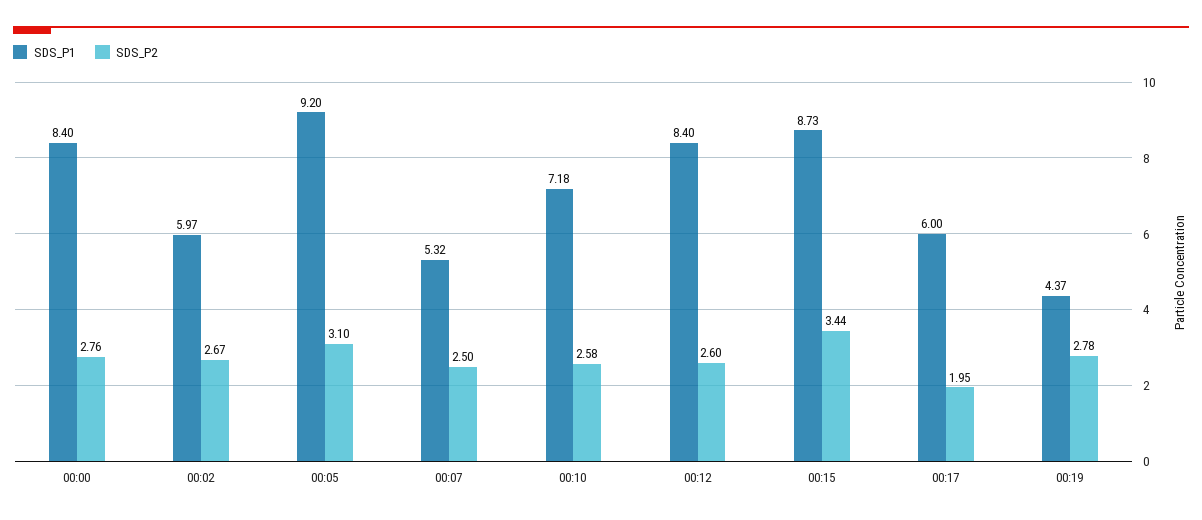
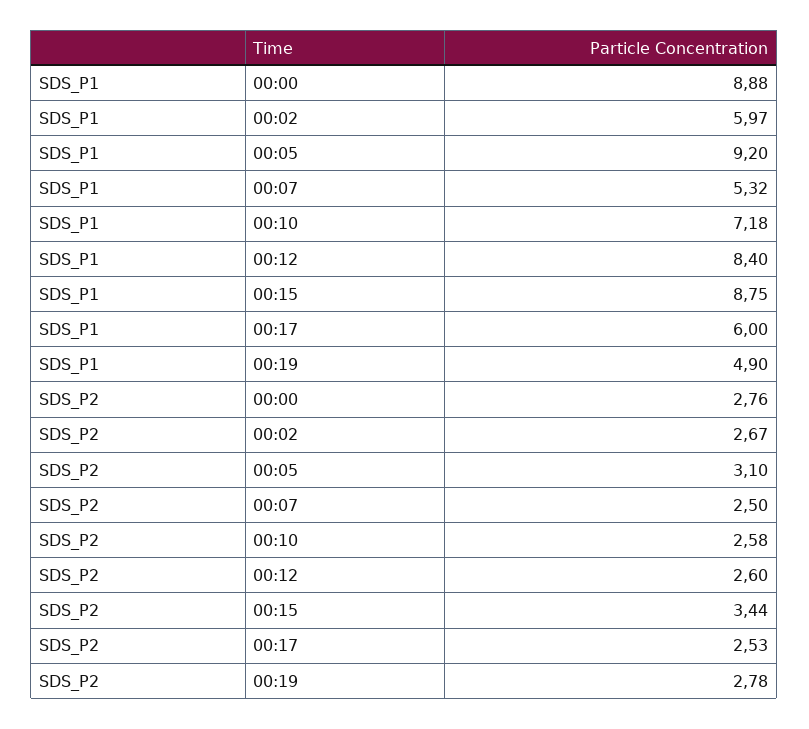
SDS_P1, 00:00: 8.4 -> 8.88
SDS_P1, 00:15: 8.73 -> 8.75
SDS_P2, 00:17: 1.95 -> 2.53
SDS_P1, 00:19: 4.37 -> 4.9

